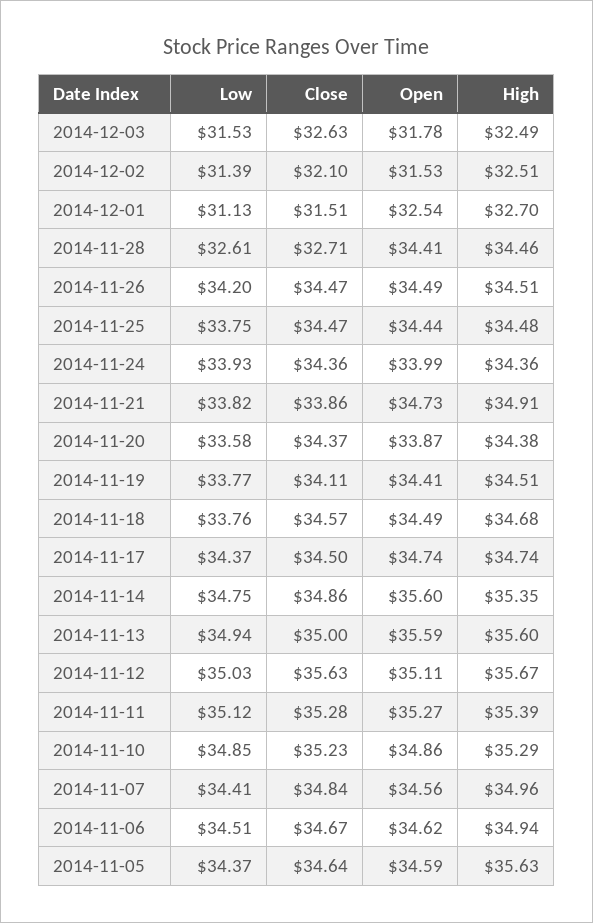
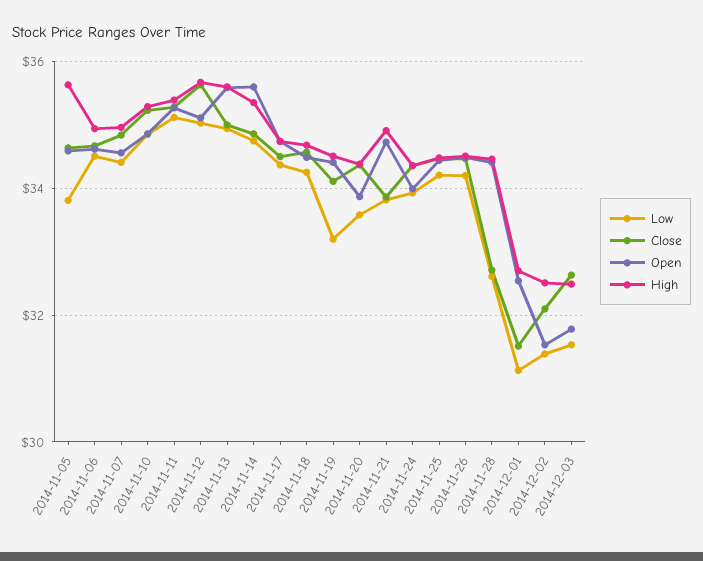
Low, 2014-11-25: 33.75 -> 34.2
Low, 2014-11-19: 33.77 -> 33.2
Low, 2014-11-18: 33.76 -> 34.2
Low, 2014-11-05: 34.37 -> 33.8

